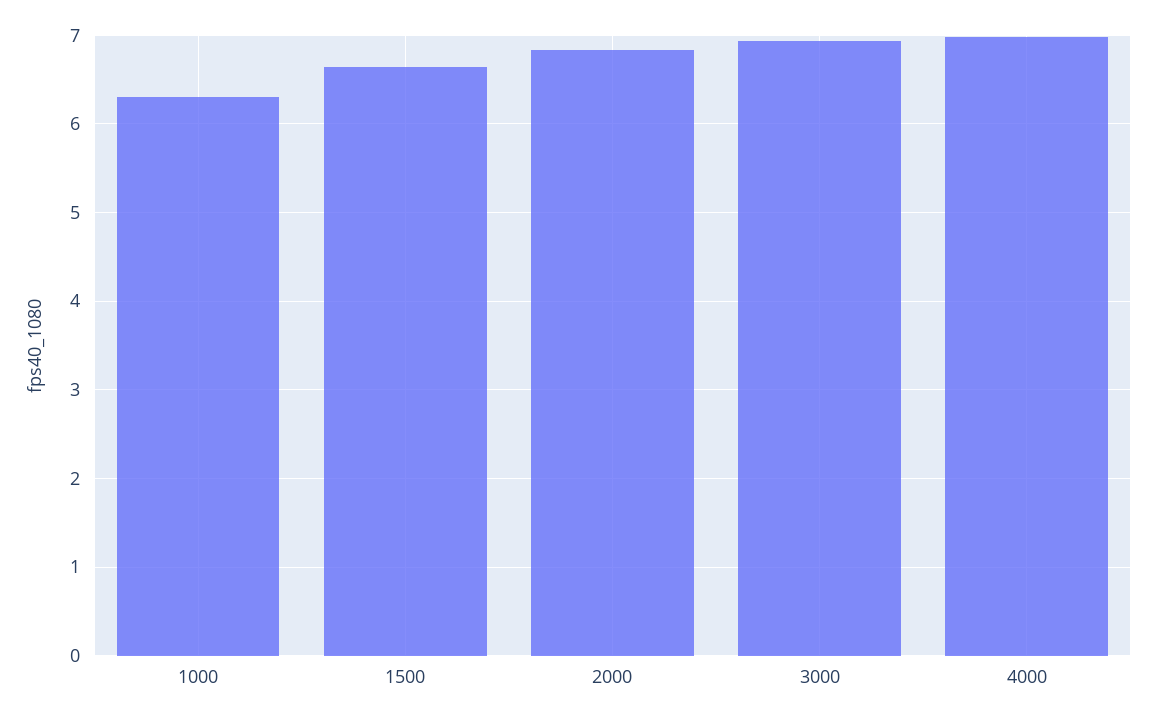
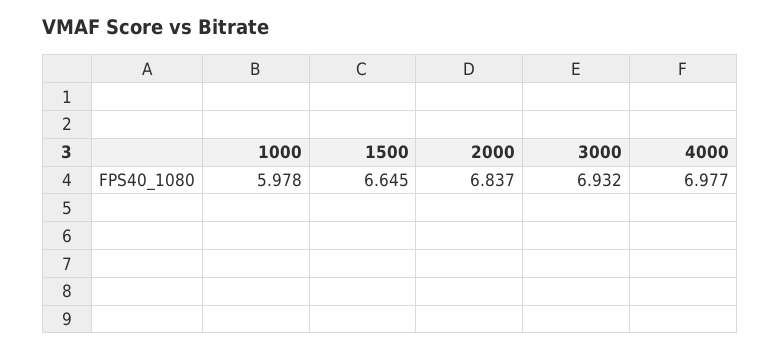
1000: 6.3 -> 5.978

